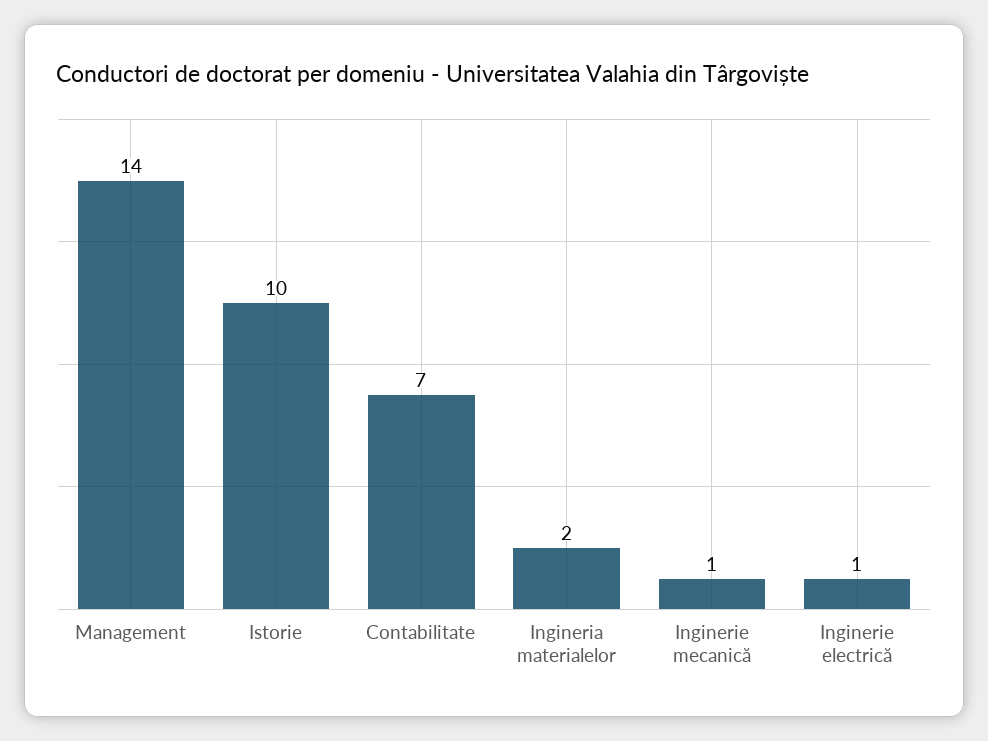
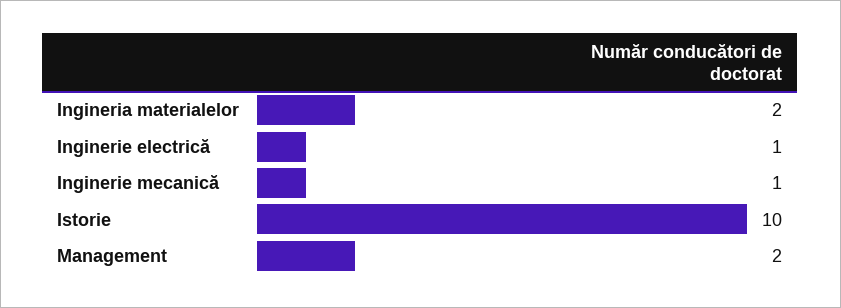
Management: 14 -> 2
Contabilitate: 7 -> none

